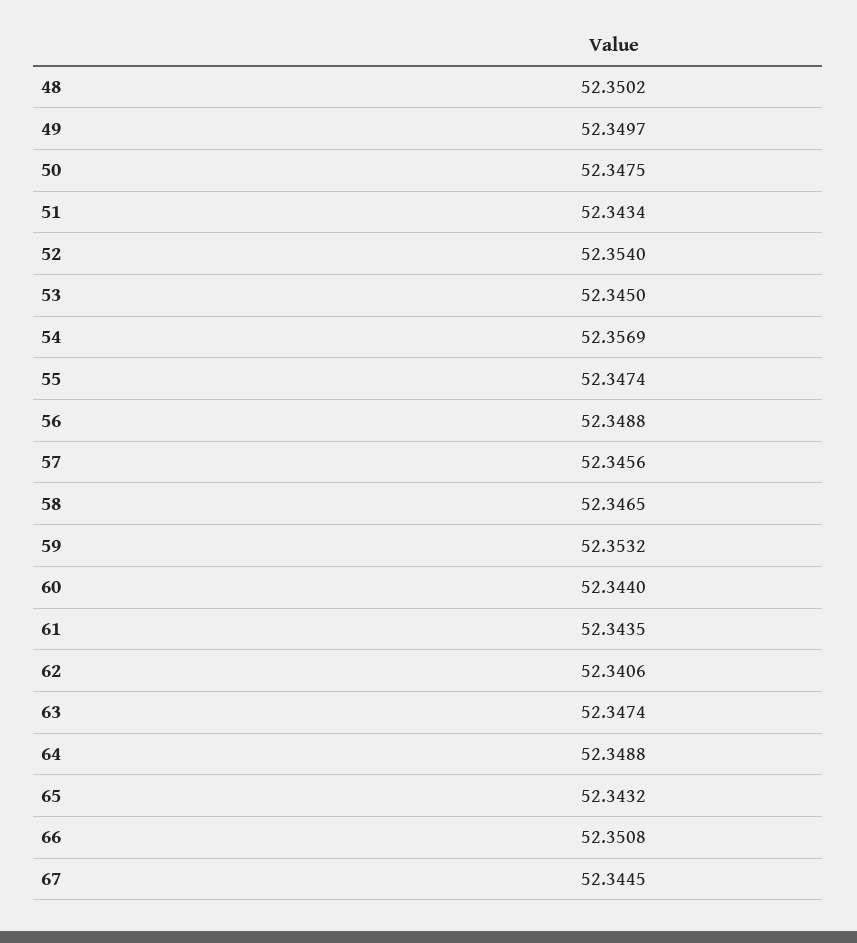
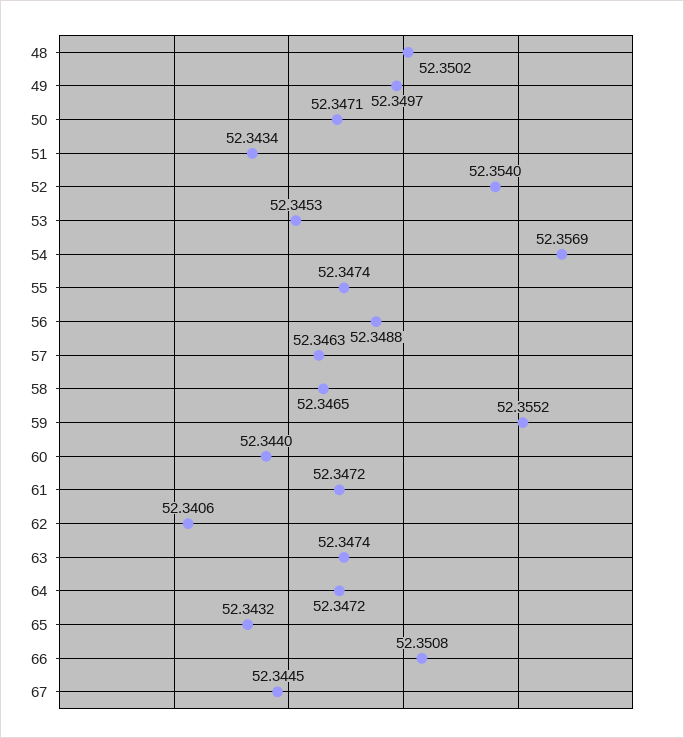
50: 52.3475 -> 52.3471
53: 52.345 -> 52.3453
57: 52.3456 -> 52.3463
59: 52.3532 -> 52.3552
61: 52.3435 -> 52.3472
64: 52.3488 -> 52.3472

